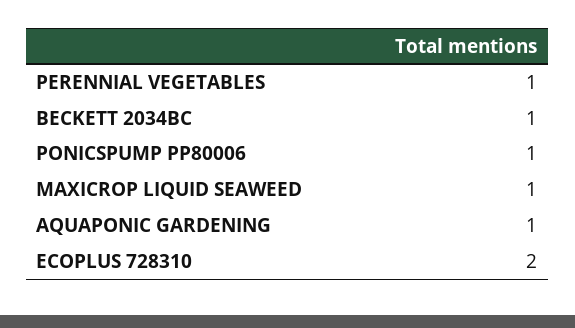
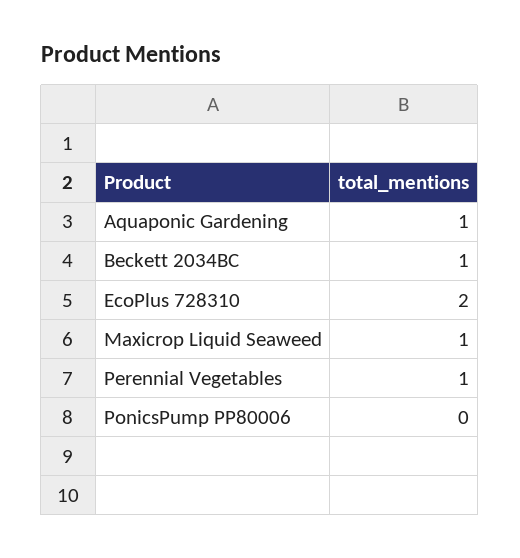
PONICSPUMP PP80006: 1 -> 0

